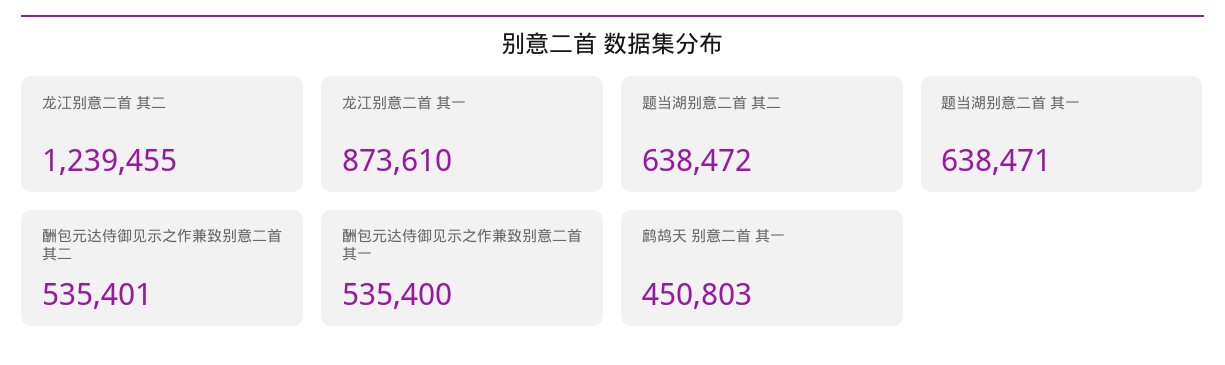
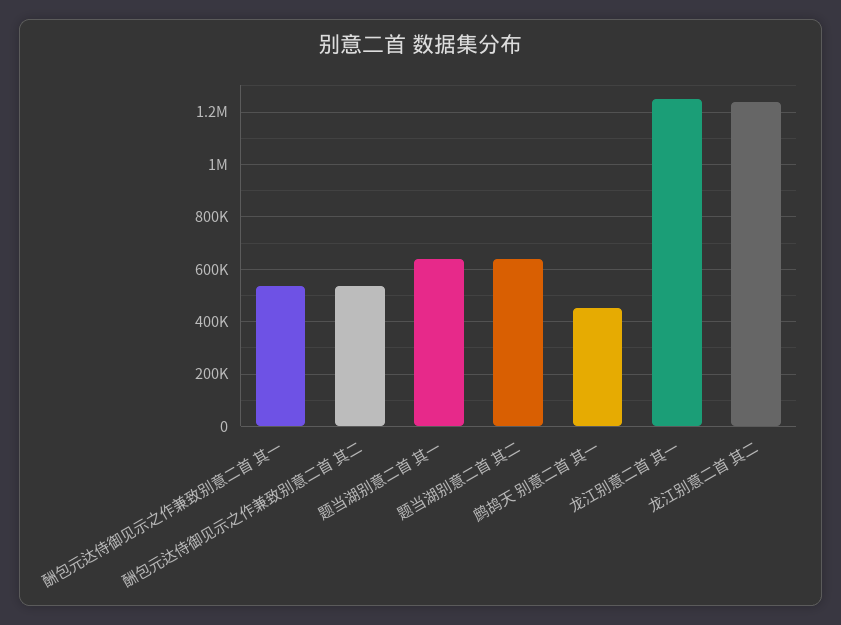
龙江别意二首 其一: 873610 -> 1250000

